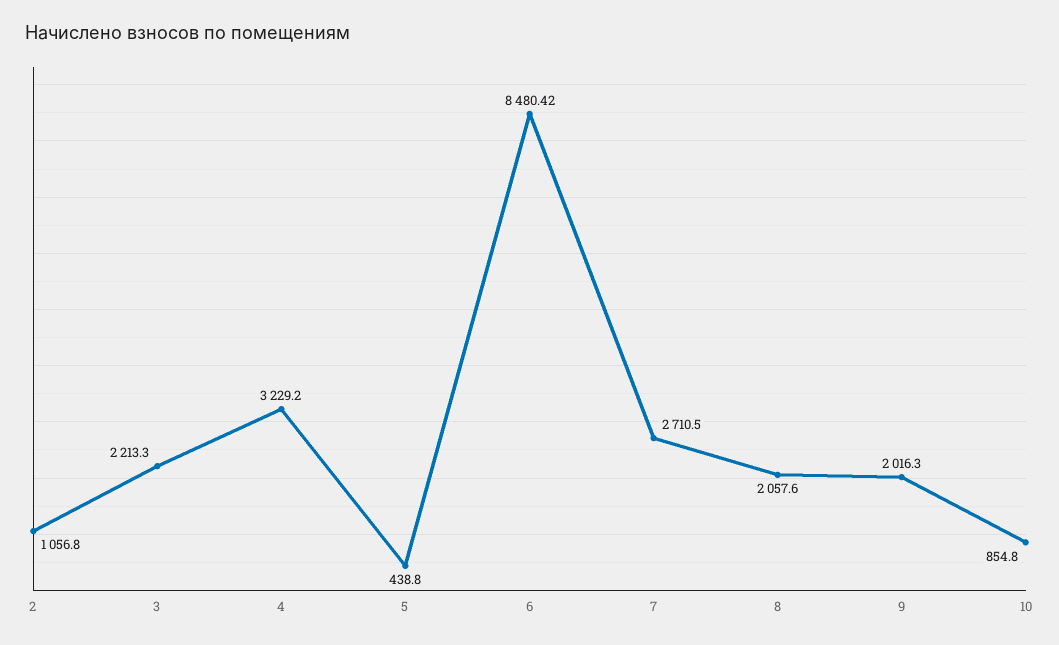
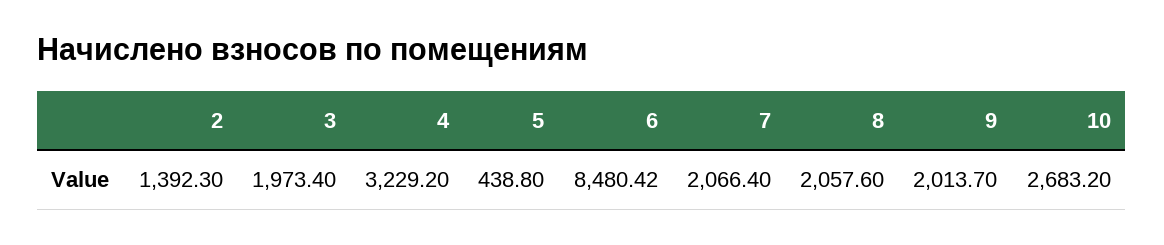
2: 1056.8 -> 1392.3
3: 2213.3 -> 1973.4
7: 2710.5 -> 2066.4
9: 2016.3 -> 2013.7
10: 854.8 -> 2683.2

